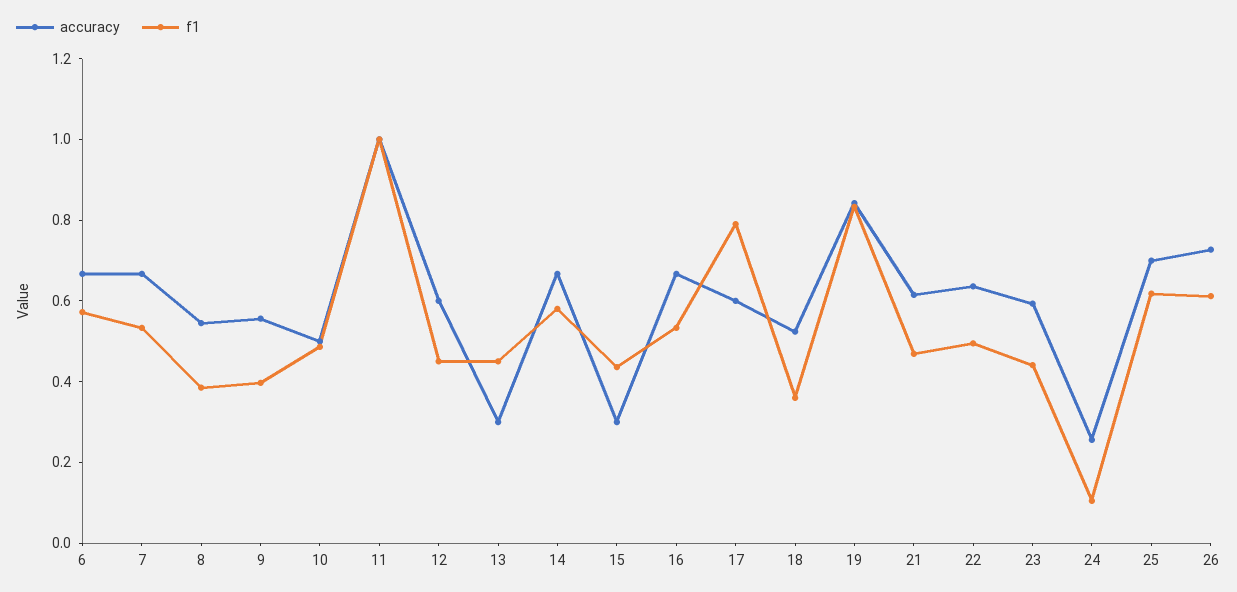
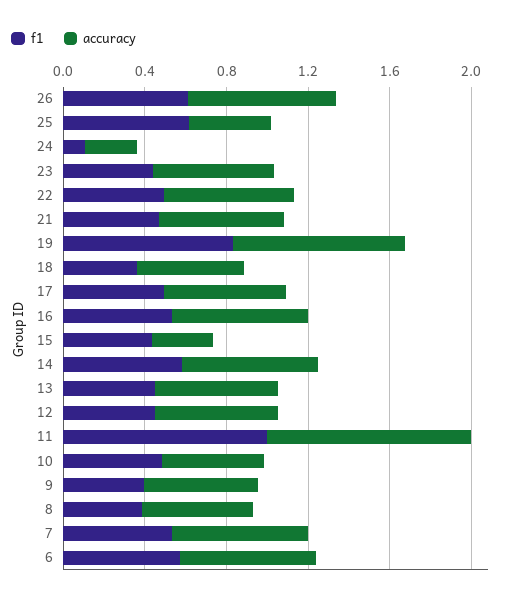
accuracy, 13: 0.3 -> 0.6
f1, 17: 0.8 -> 0.5
accuracy, 25: 0.7 -> 0.4

